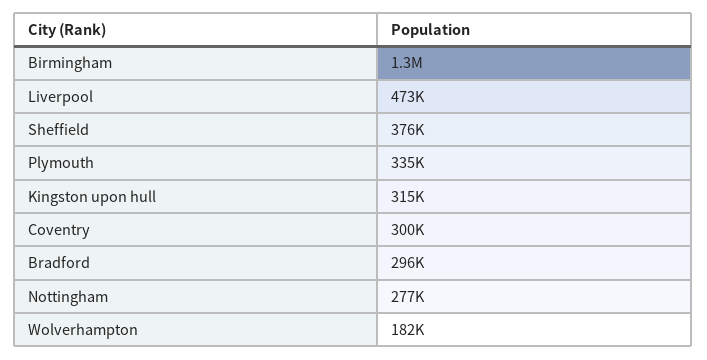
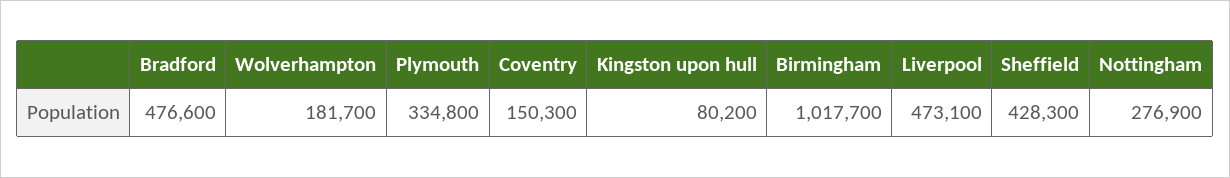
Birmingham: 1300000 -> 1017700
Sheffield: 376000 -> 428300
Kingston upon hull: 315000 -> 80200
Coventry: 300000 -> 150300
Bradford: 296000 -> 476600

